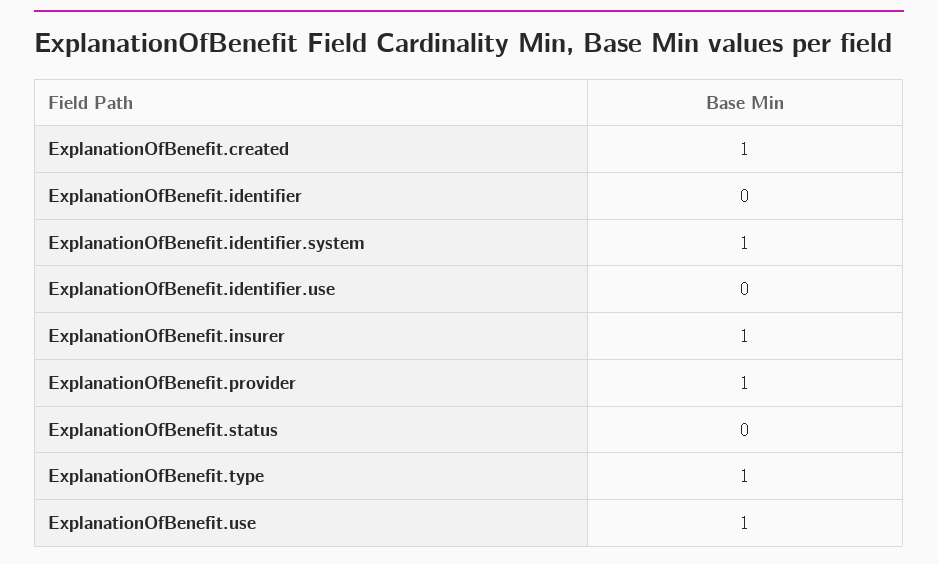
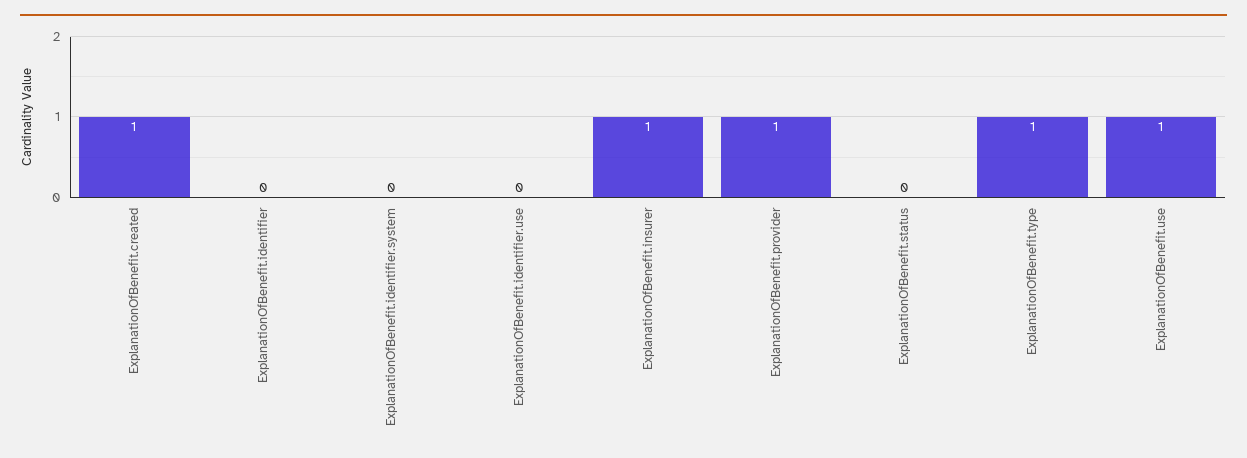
ExplanationOfBenefit.identifier.system: 1 -> 0

